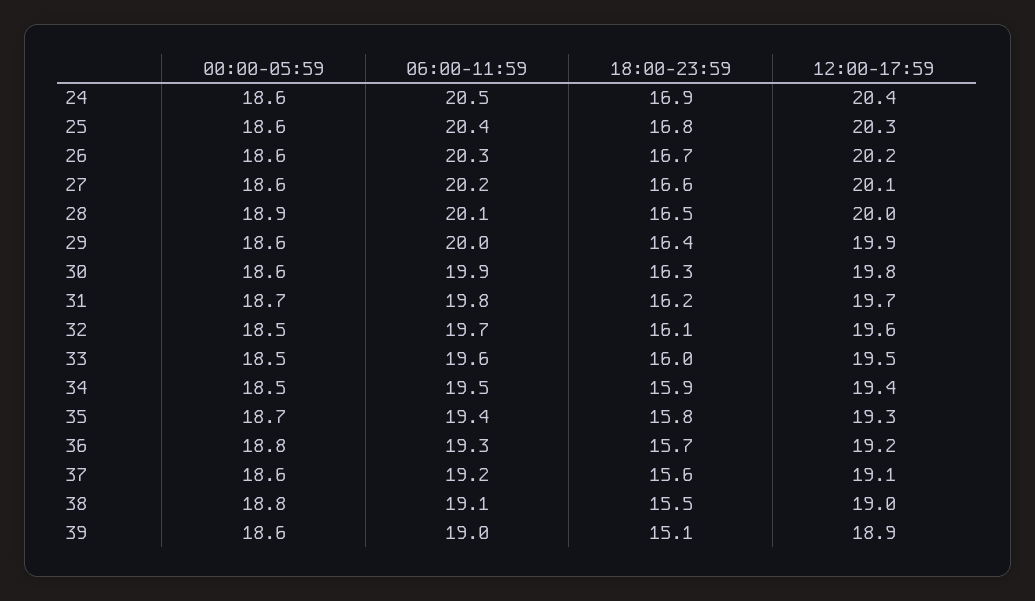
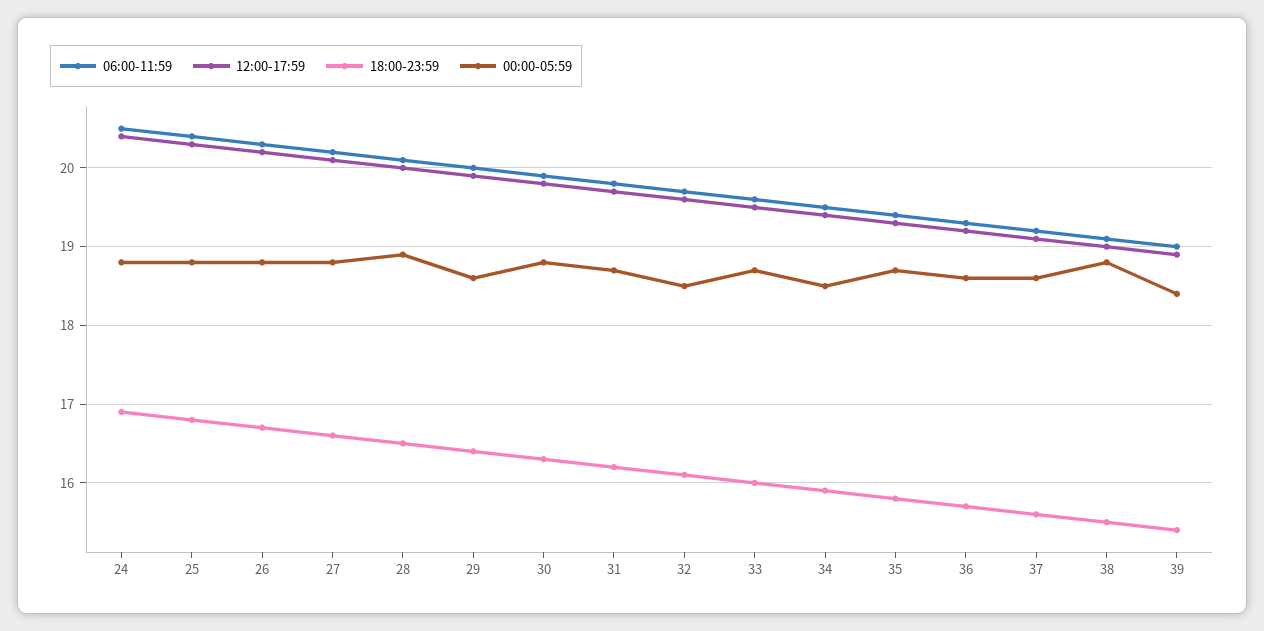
00:00-05:59, 24: 18.6 -> 18.8
00:00-05:59, 25: 18.6 -> 18.8
00:00-05:59, 26: 18.6 -> 18.8
00:00-05:59, 27: 18.6 -> 18.8
00:00-05:59, 30: 18.6 -> 18.8
00:00-05:59, 33: 18.5 -> 18.7
00:00-05:59, 36: 18.8 -> 18.6
00:00-05:59, 39: 18.6 -> 18.4
18:00-23:59, 39: 15.1 -> 15.4

